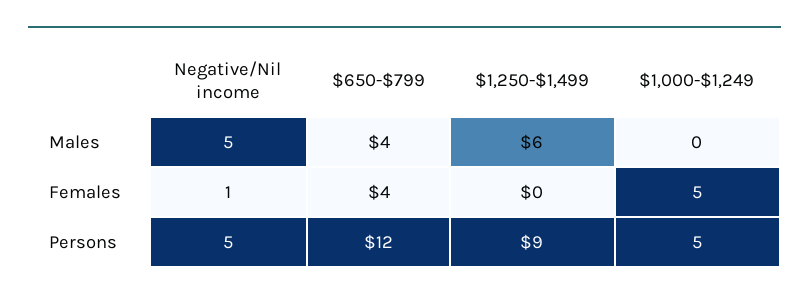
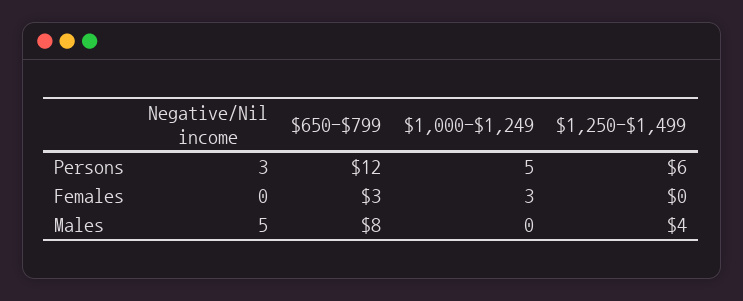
$650-$799, Males: 4 -> 8
$1,250-$1,499, Males: 6 -> 4
Negative/Nil income, Females: 1 -> 0
$650-$799, Females: 4 -> 3
$1,000-$1,249, Females: 5 -> 3
Negative/Nil income, Persons: 5 -> 3
$1,250-$1,499, Persons: 9 -> 6

